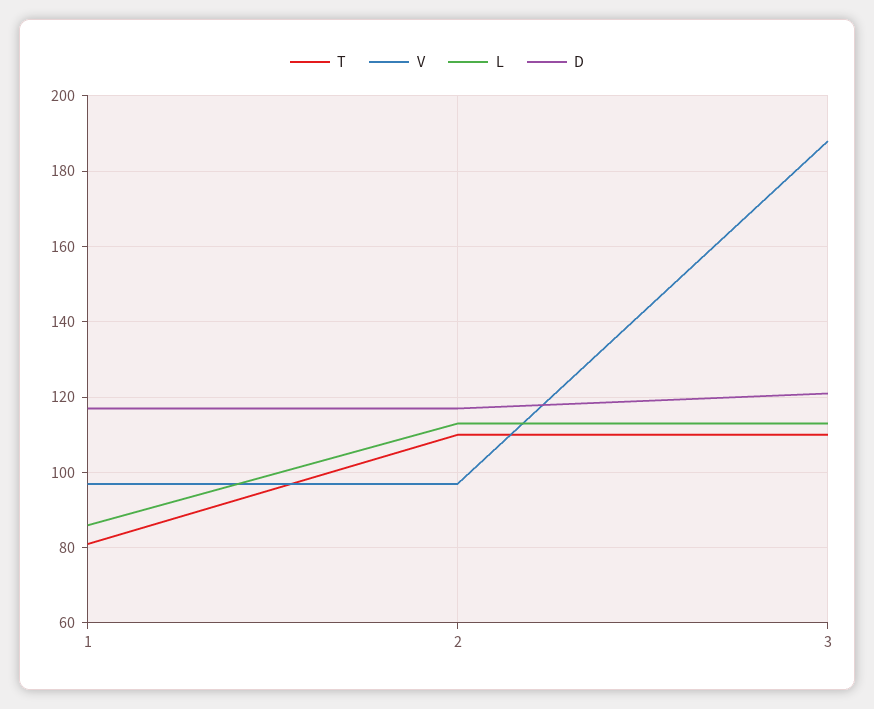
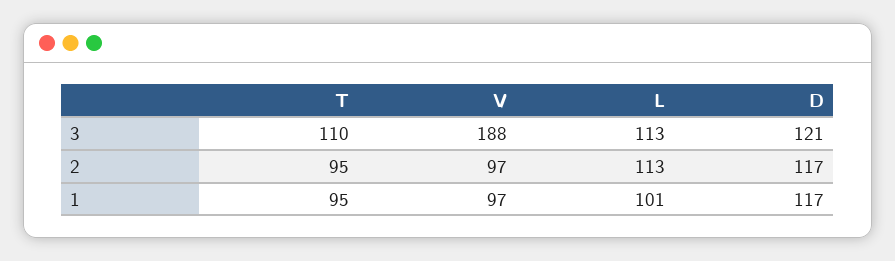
T, 1: 80 -> 95
L, 1: 85 -> 101
T, 2: 110 -> 95

